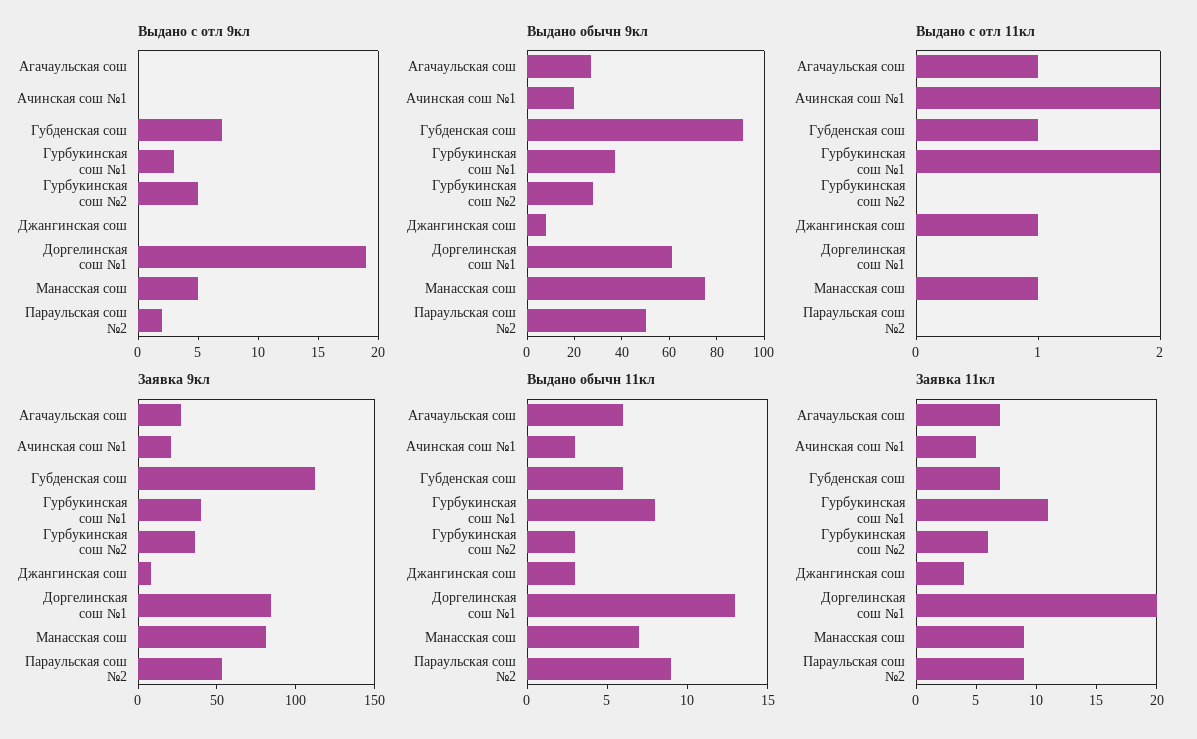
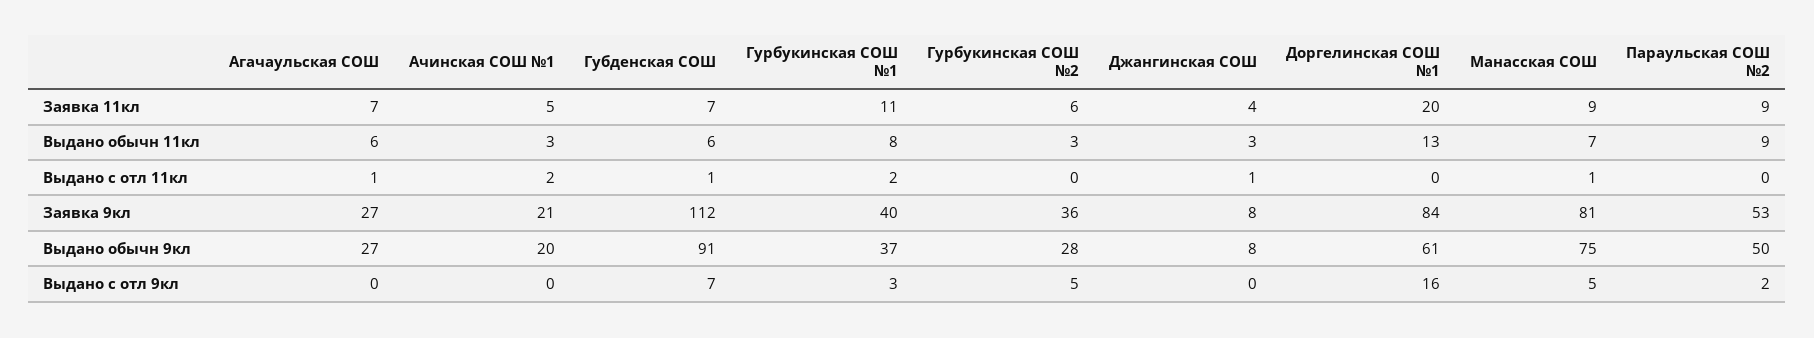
Выдано с отл 9кл, Доргелинская сош №1: 19 -> 16

